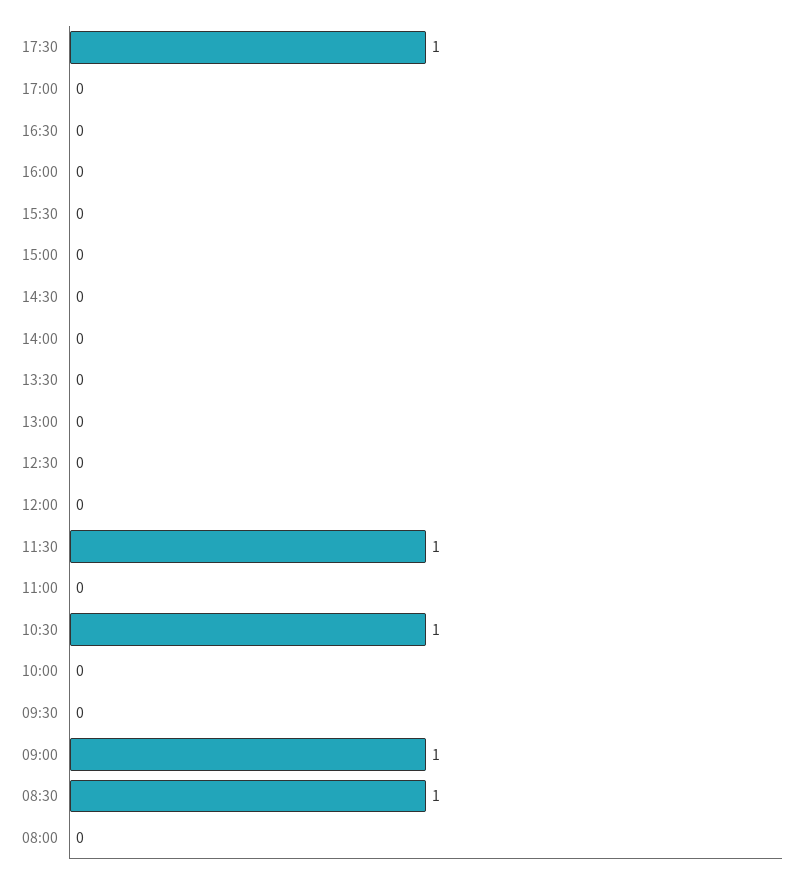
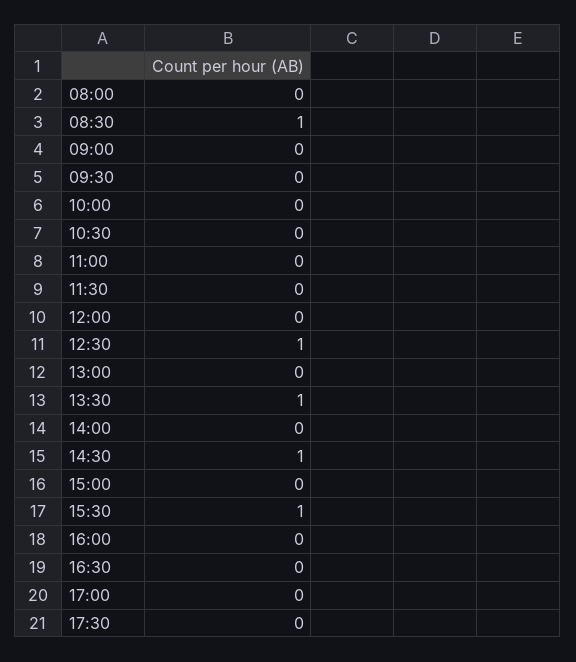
17:30: 1 -> 0
15:30: 0 -> 1
14:30: 0 -> 1
13:30: 0 -> 1
12:30: 0 -> 1
11:30: 1 -> 0
10:30: 1 -> 0
09:00: 1 -> 0

